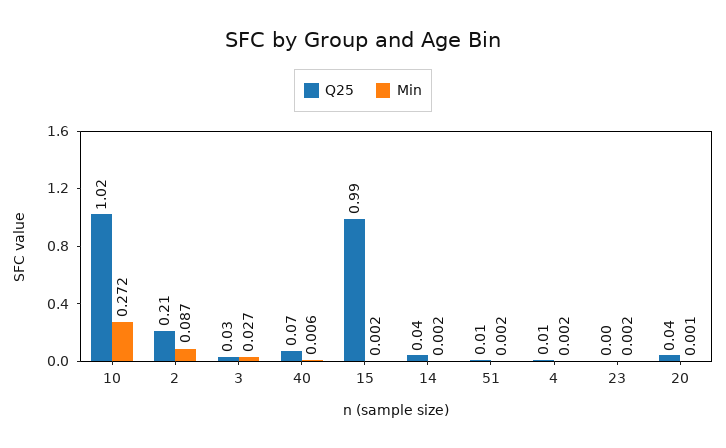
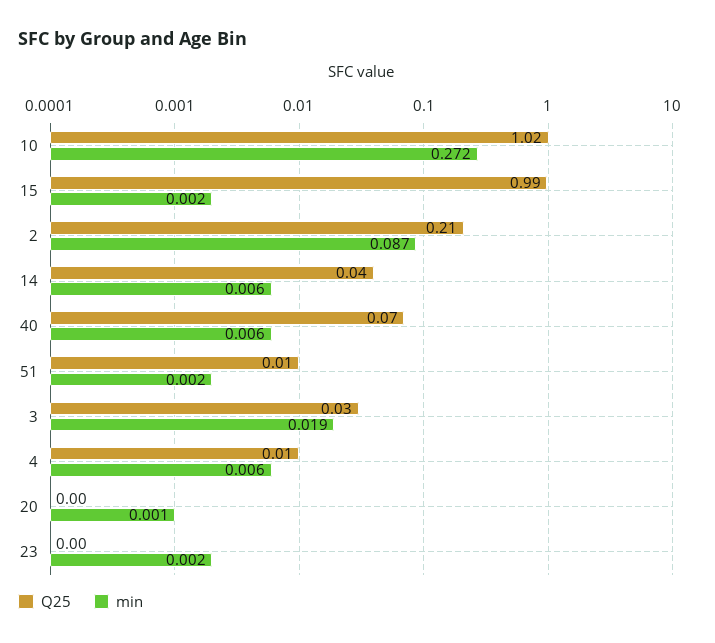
Min, 3: 0.027 -> 0.019
Min, 14: 0.002 -> 0.006
Min, 4: 0.002 -> 0.006
Q25, 20: 0.04 -> 0

